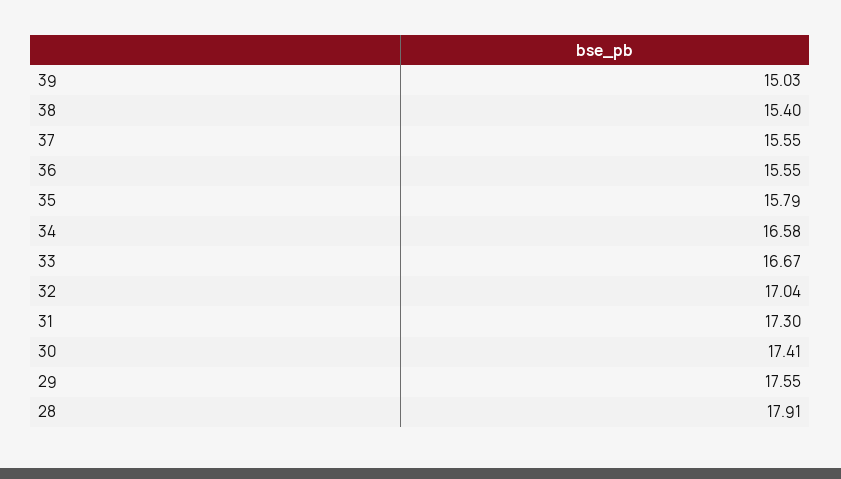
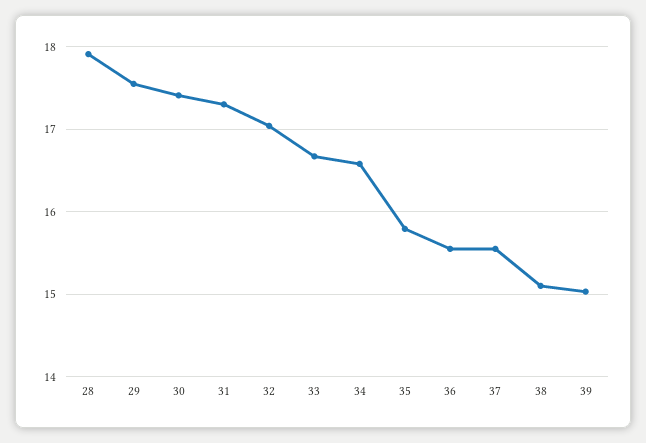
38: 15.4 -> 15.1

